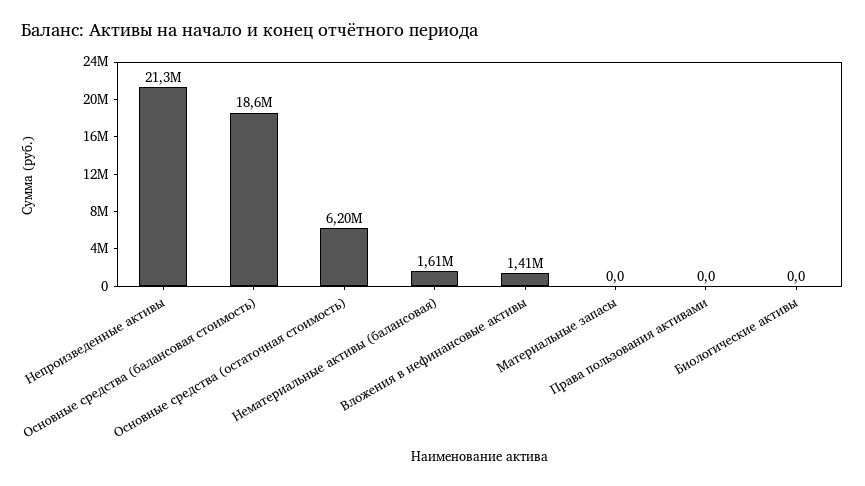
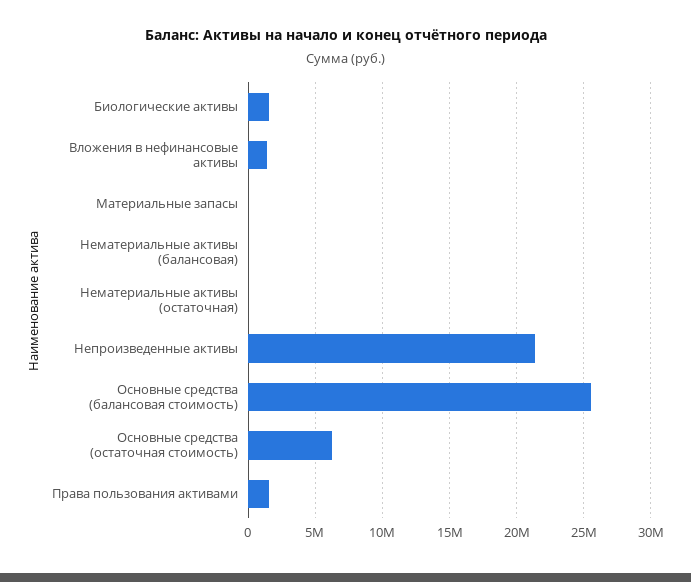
Основные средства (балансовая стоимость): 18600000 -> 25500000
Нематериальные активы (балансовая): 1610000 -> 0
Права пользования активами: 0 -> 1500000
Биологические активы: 0 -> 1500000
Нематериальные активы (остаточная): none -> 0

